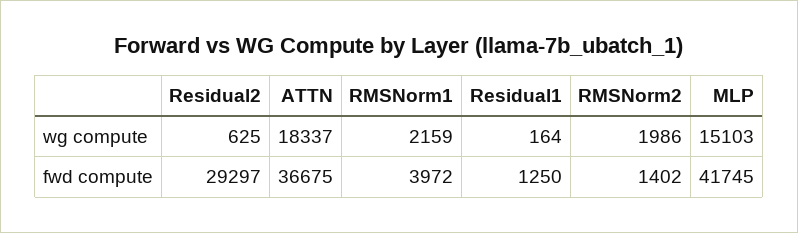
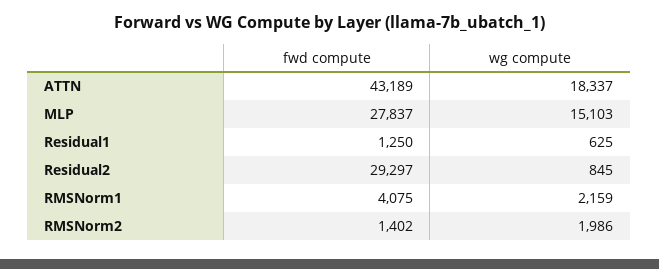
Residual2, wg compute: 625 -> 845
Residual1, wg compute: 164 -> 625
ATTN, fwd compute: 36675 -> 43189
RMSNorm1, fwd compute: 3972 -> 4075
MLP, fwd compute: 41745 -> 27837

